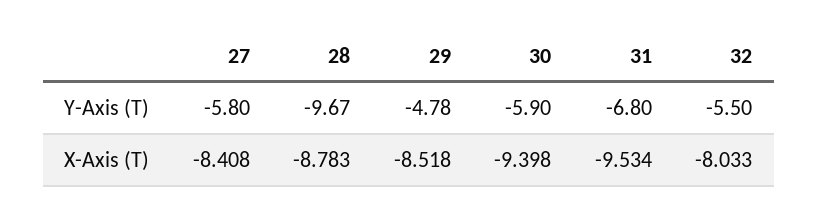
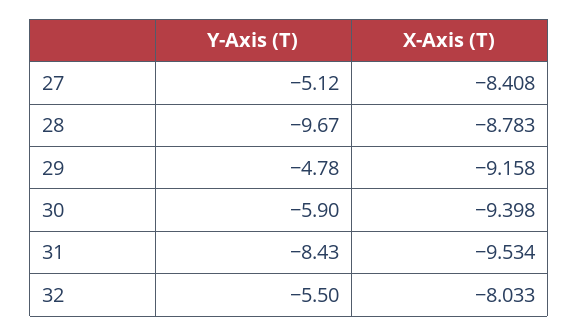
27, Y-Axis (T): -5.8 -> -5.12
31, Y-Axis (T): -6.8 -> -8.43
29, X-Axis (T): -8.518 -> -9.158

